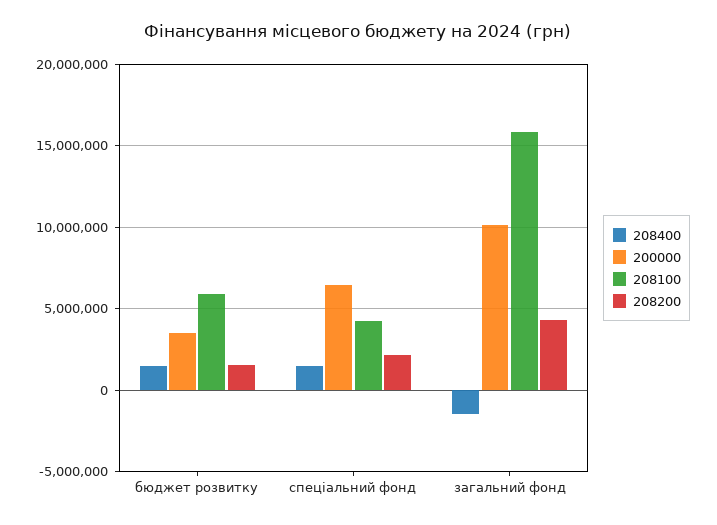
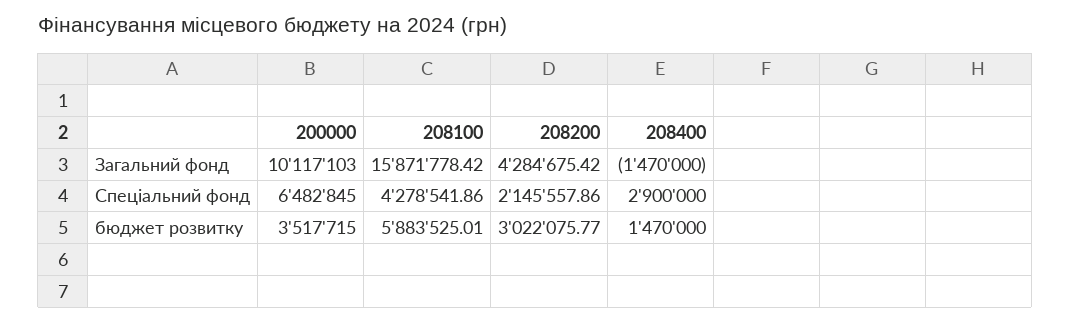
208200, бюджет розвитку: 1500000 -> 3022075.77
208400, спеціальний фонд: 1500000 -> 2900000

